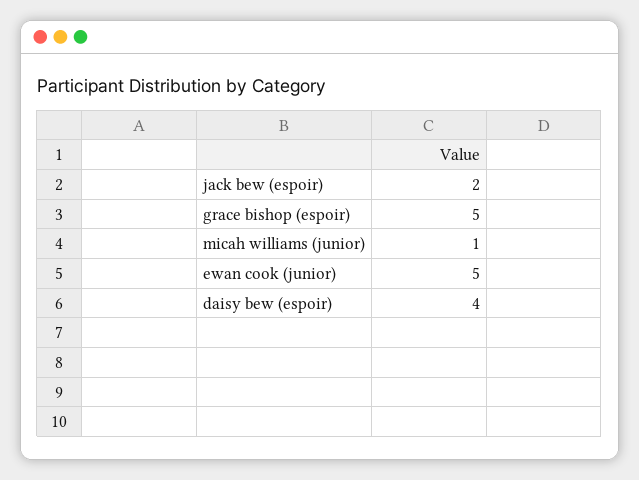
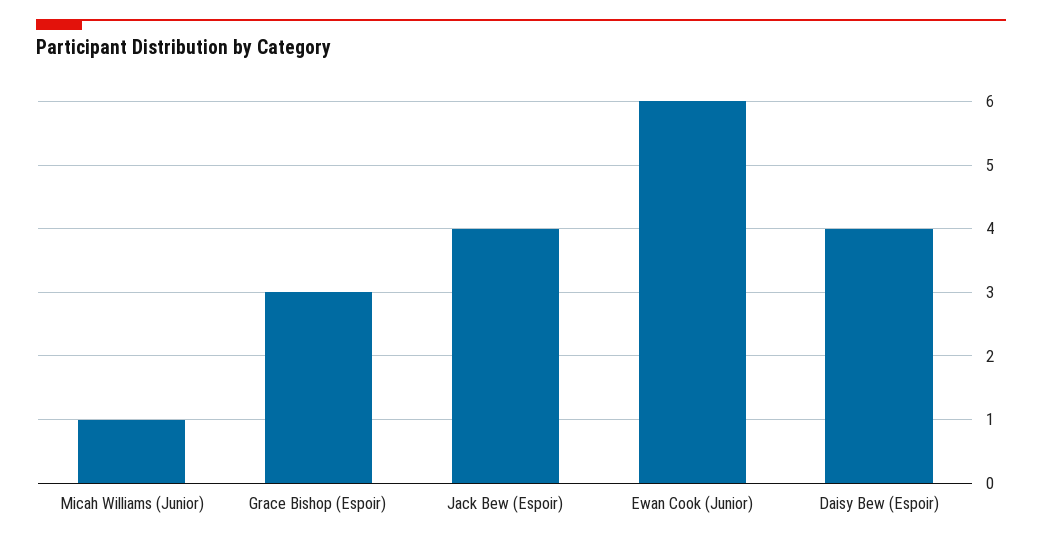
jack bew (espoir): 2 -> 4
grace bishop (espoir): 5 -> 3
ewan cook (junior): 5 -> 6

